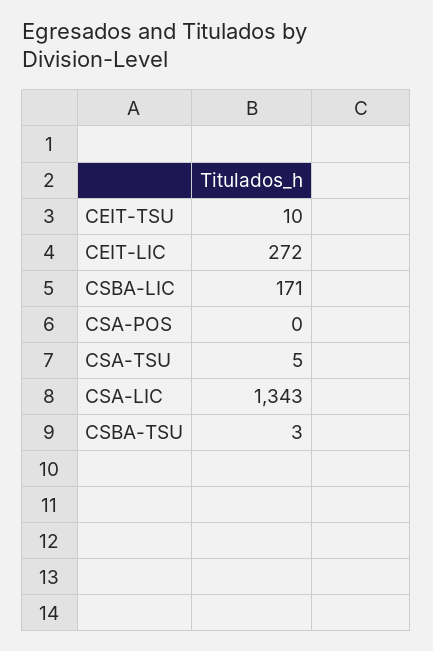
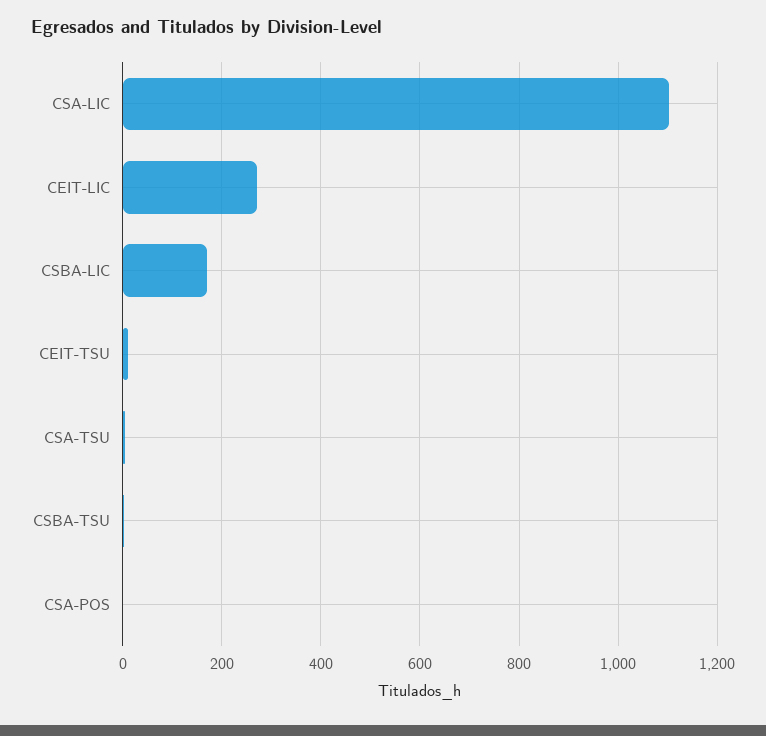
CSA-LIC: 1343 -> 1100

